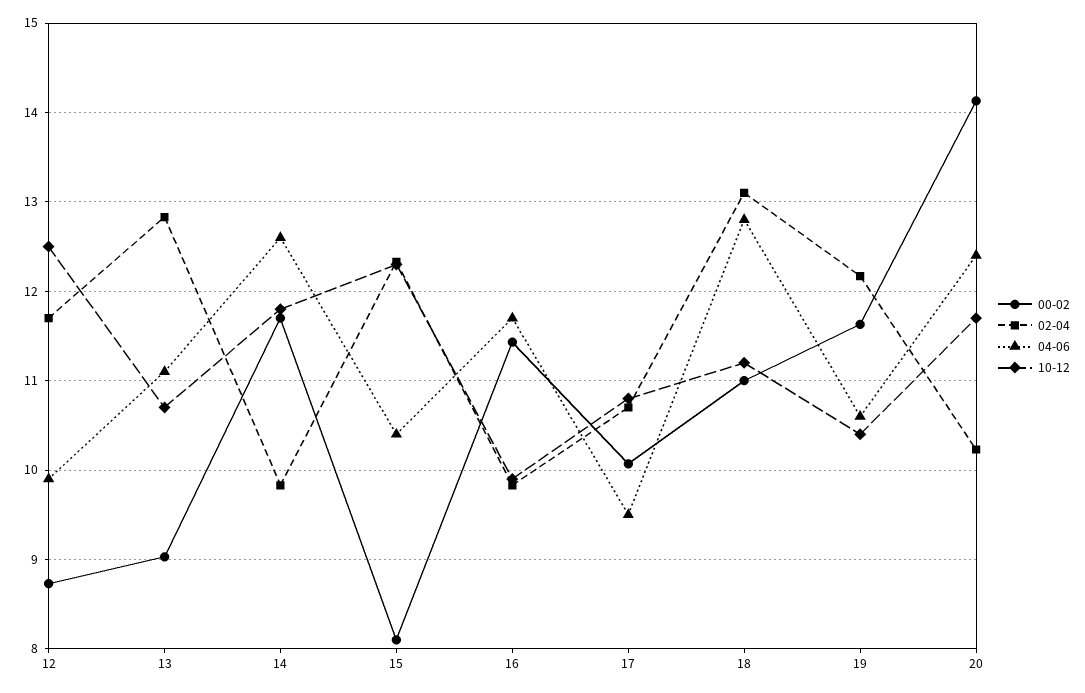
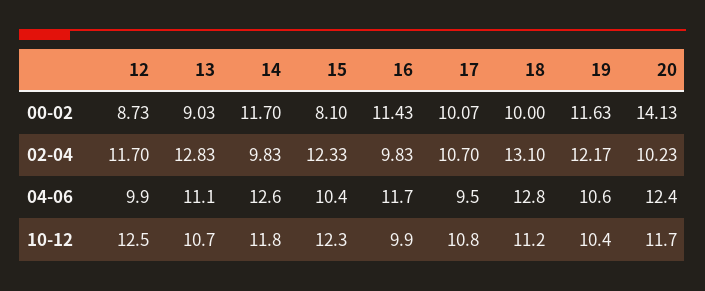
00-02, 18: 11 -> 10

